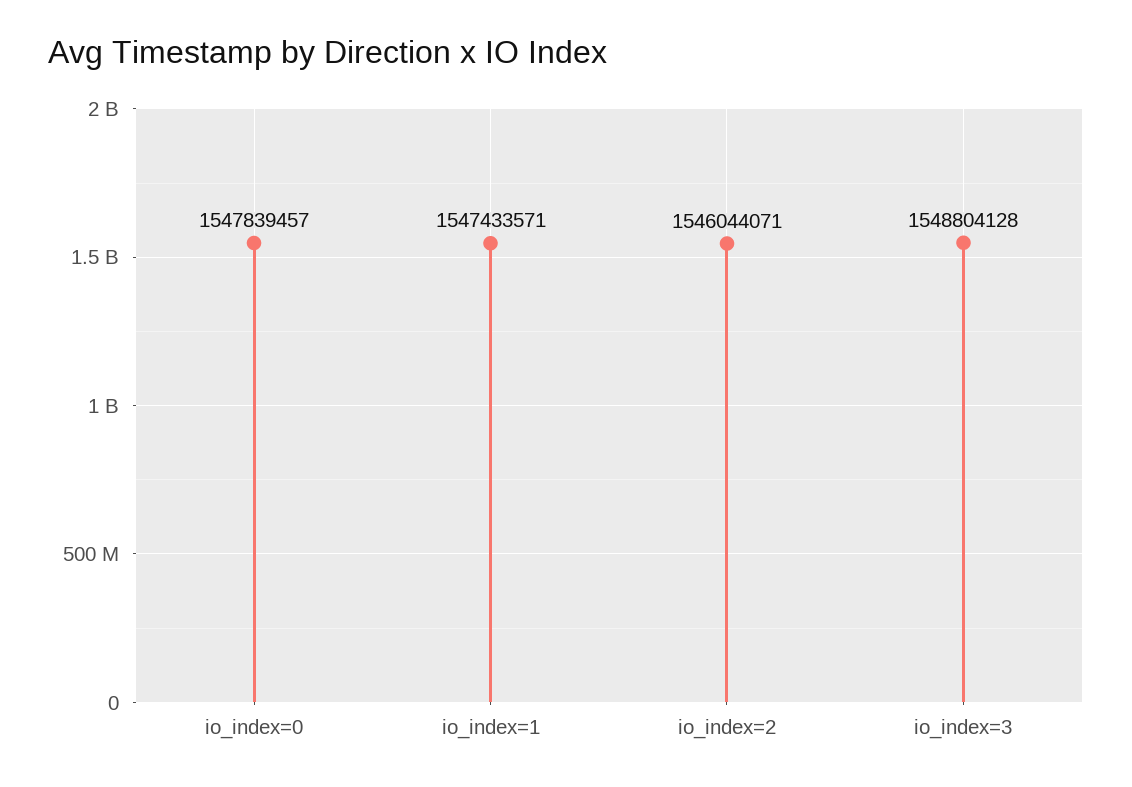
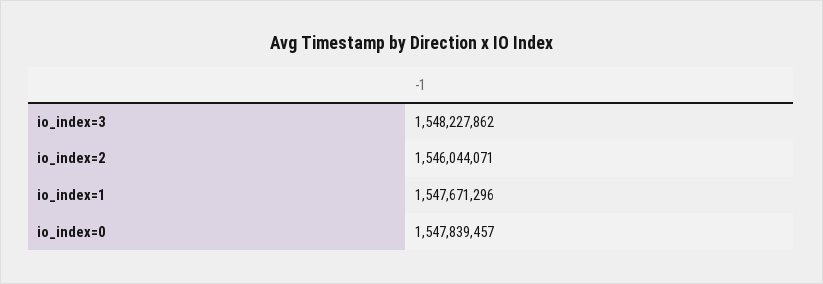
io_index=1: 1547433571 -> 1547671296
io_index=3: 1548804128 -> 1548227862

